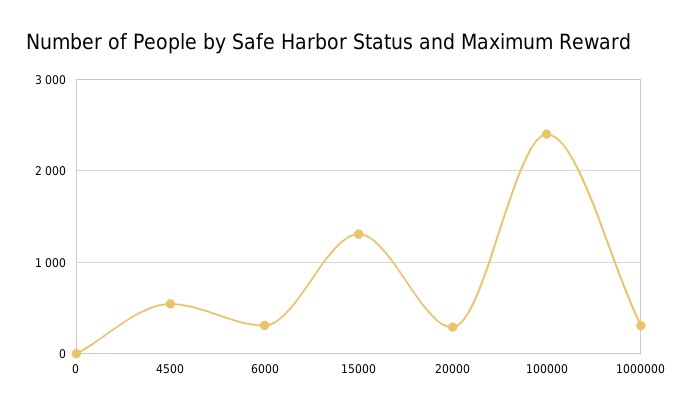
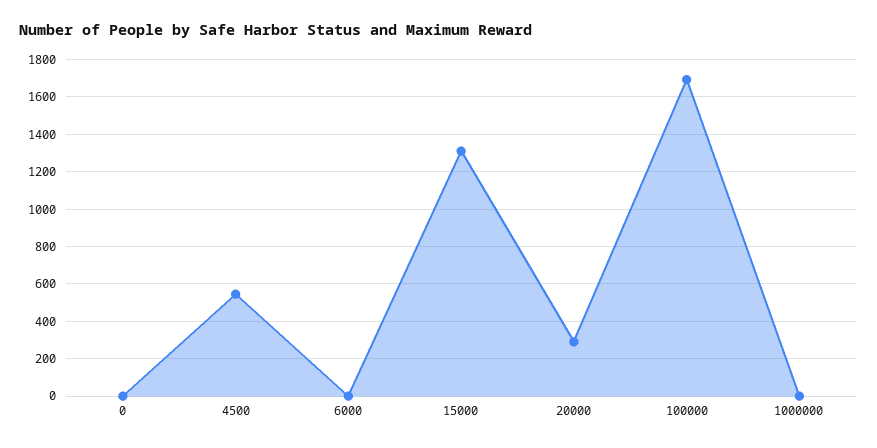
6000: 300 -> 0
100000: 2400 -> 1700
1000000: 300 -> 0

